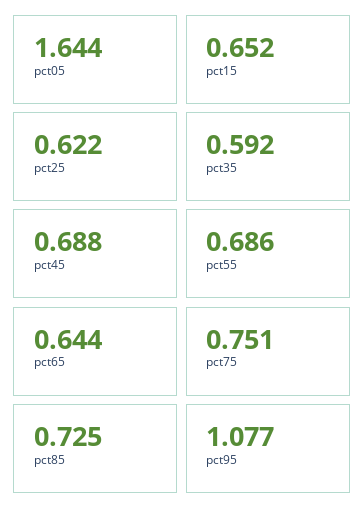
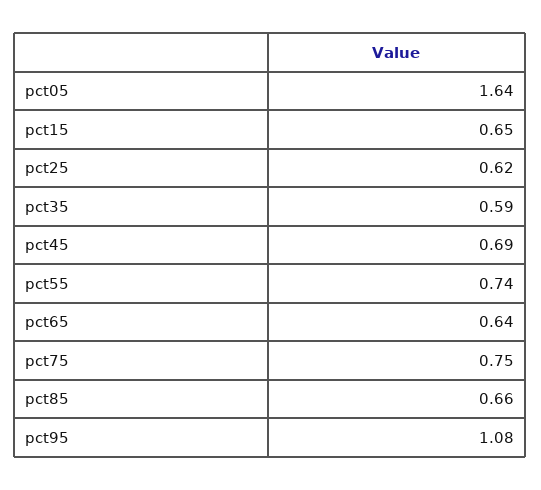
pct55: 0.686 -> 0.74
pct85: 0.725 -> 0.66

